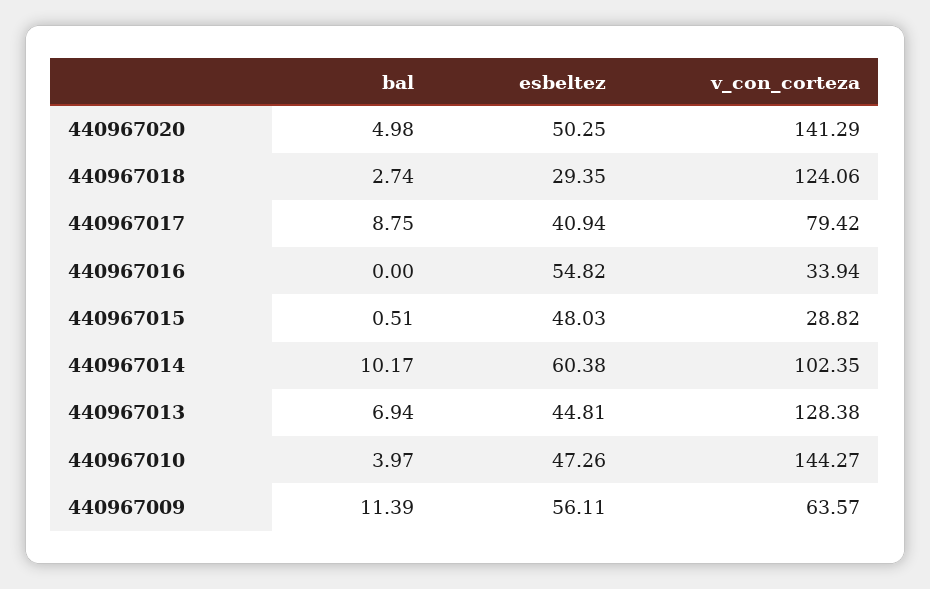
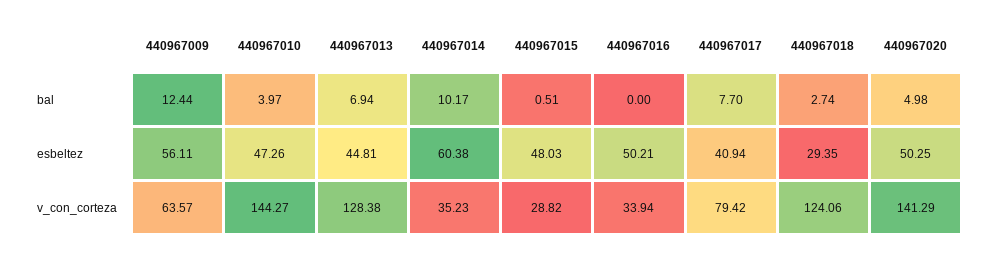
bal, 440967017: 8.75 -> 7.7
esbeltez, 440967016: 54.82 -> 50.21
v_con_corteza, 440967014: 102.35 -> 35.23
bal, 440967009: 11.39 -> 12.44

